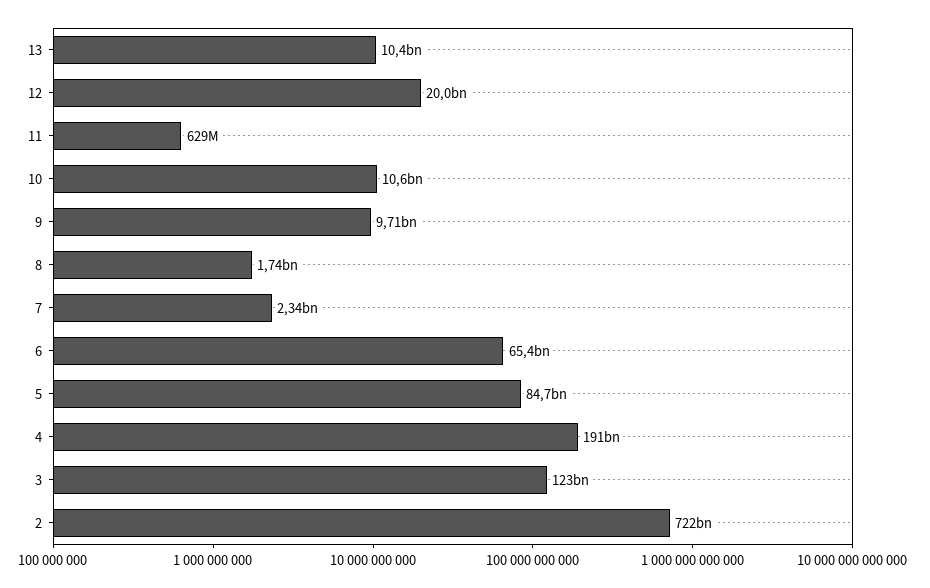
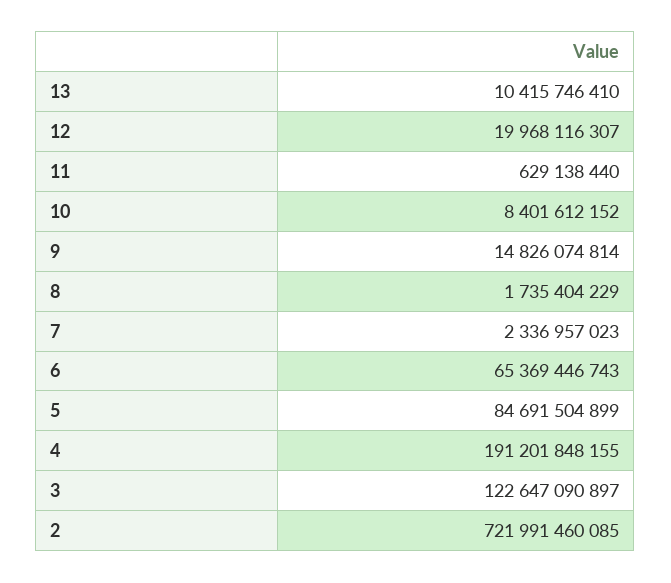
10: 10600000000 -> 8401612152
9: 9710000000 -> 14826074814

